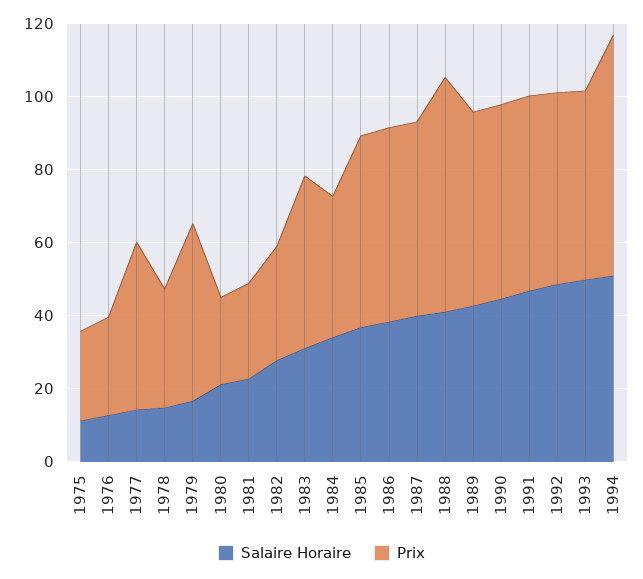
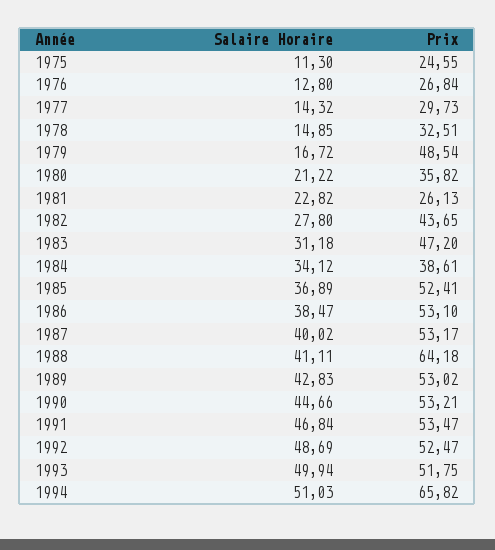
Prix, 1977: 45 -> 29.73
Prix, 1980: 25 -> 35.82
Prix, 1982: 30 -> 43.65

